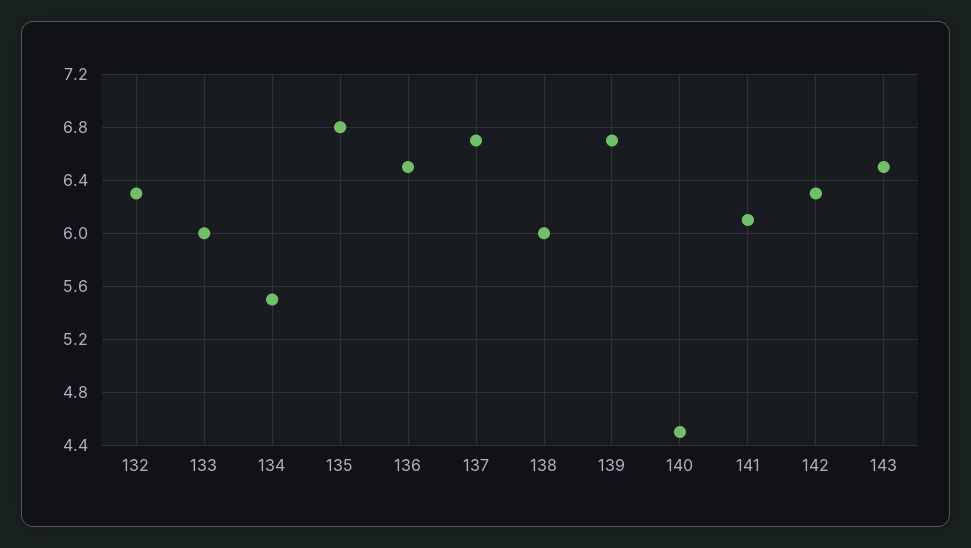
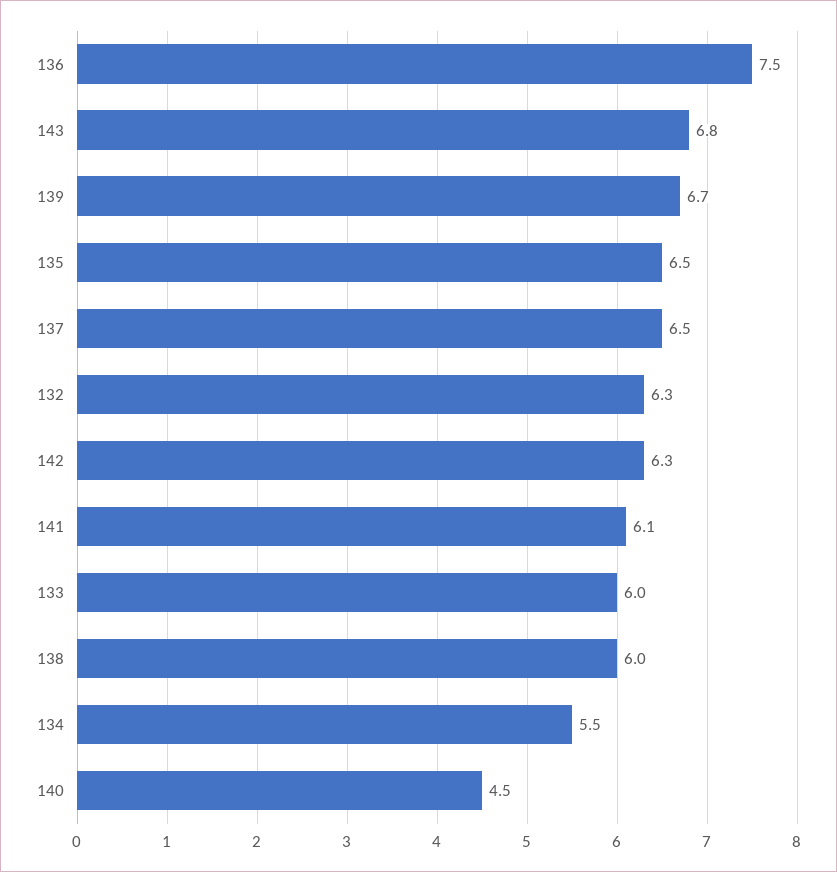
135: 6.8 -> 6.5
136: 6.5 -> 7.5
137: 6.7 -> 6.5
143: 6.5 -> 6.8

